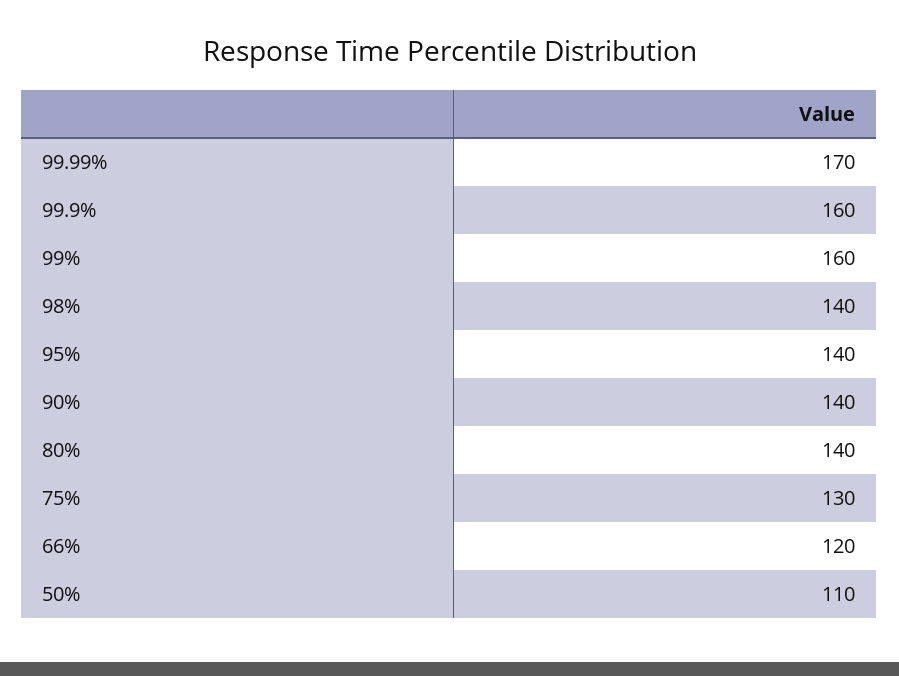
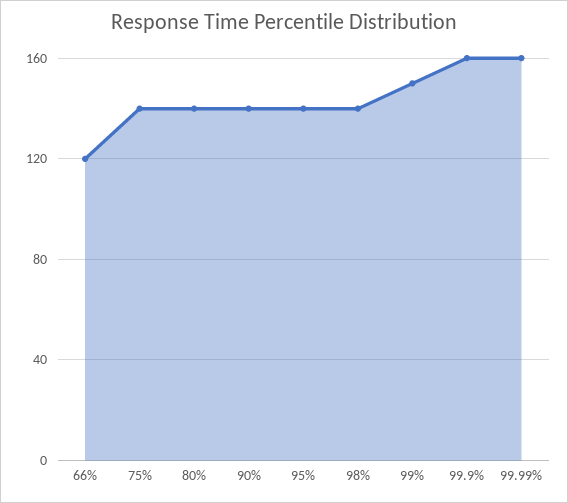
99.99%: 170 -> 160
99%: 160 -> 150
75%: 130 -> 140
50%: 110 -> none

